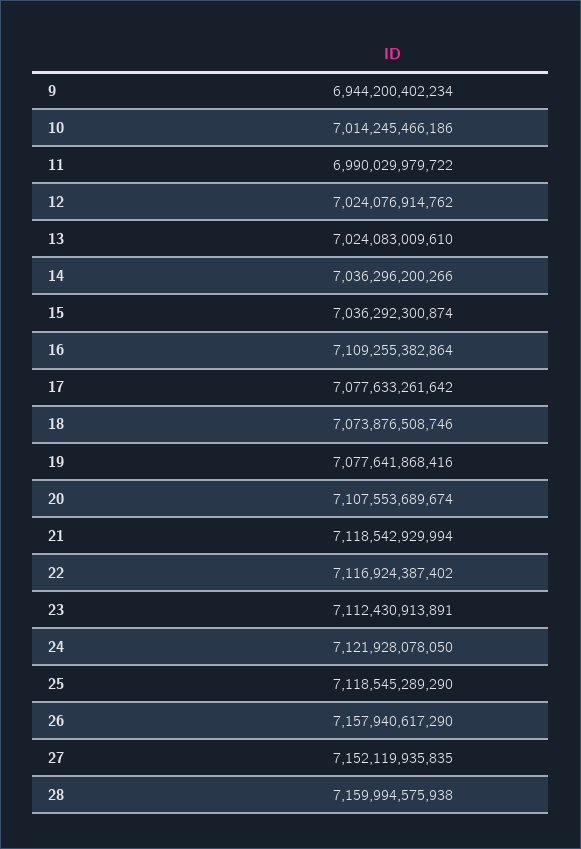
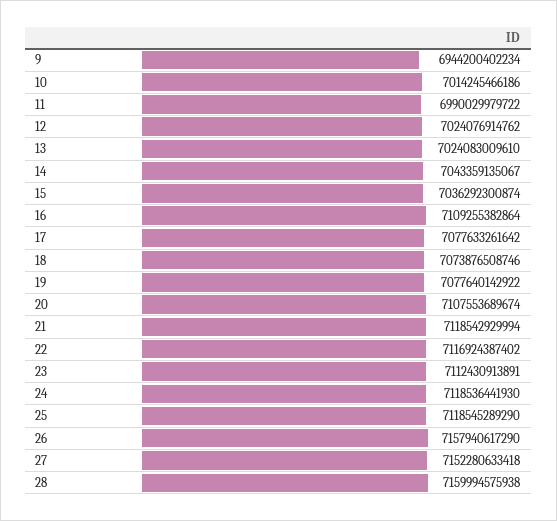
14: 7036296200266 -> 7043359135067
19: 7077641868416 -> 7077640142922
24: 7121928078050 -> 7118536441930
27: 7152119935835 -> 7152280633418

